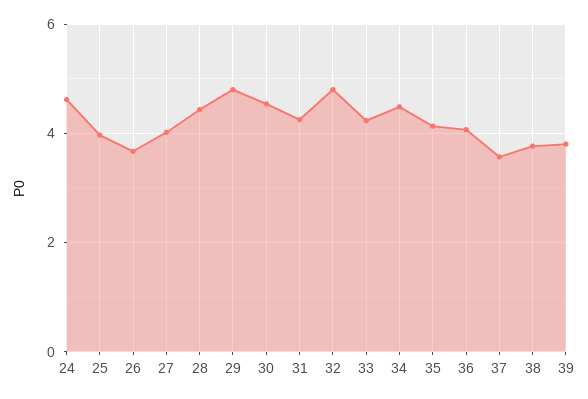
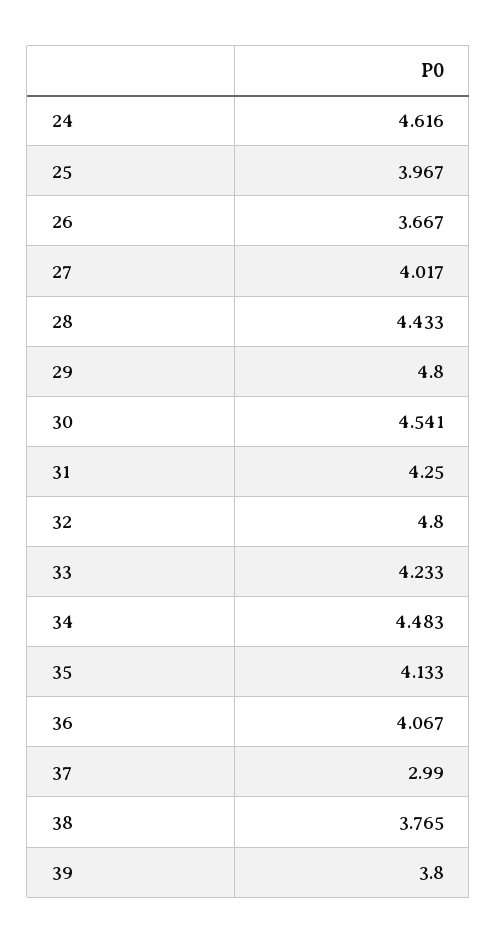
37: 3.6 -> 2.99

